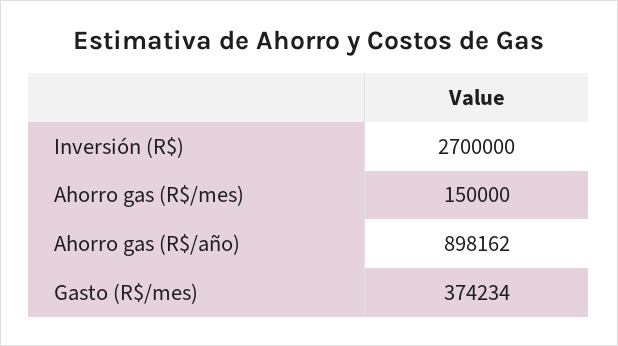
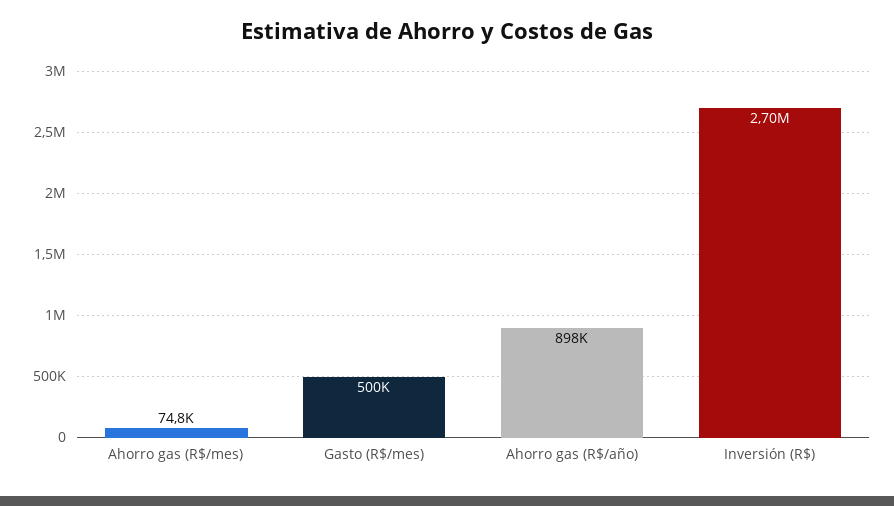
Ahorro gas (R$/mes): 150000 -> 74800
Gasto (R$/mes): 374234 -> 500000

